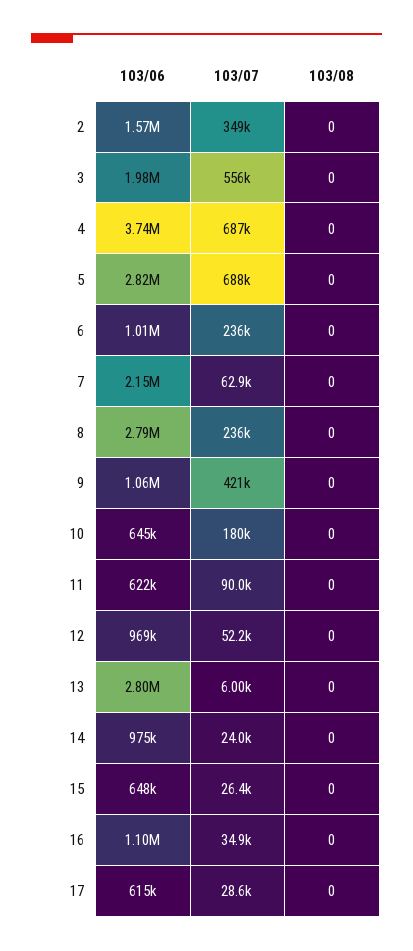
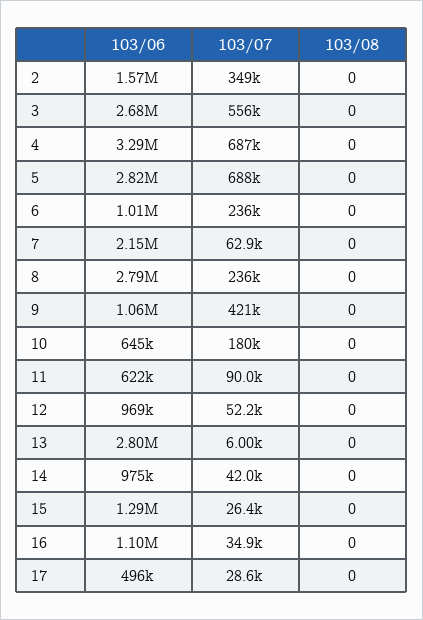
103/06, 3: 1980000 -> 2680000
103/06, 4: 3740000 -> 3290000
103/07, 14: 24000 -> 42000
103/06, 15: 648000 -> 1290000
103/06, 17: 615000 -> 496000

